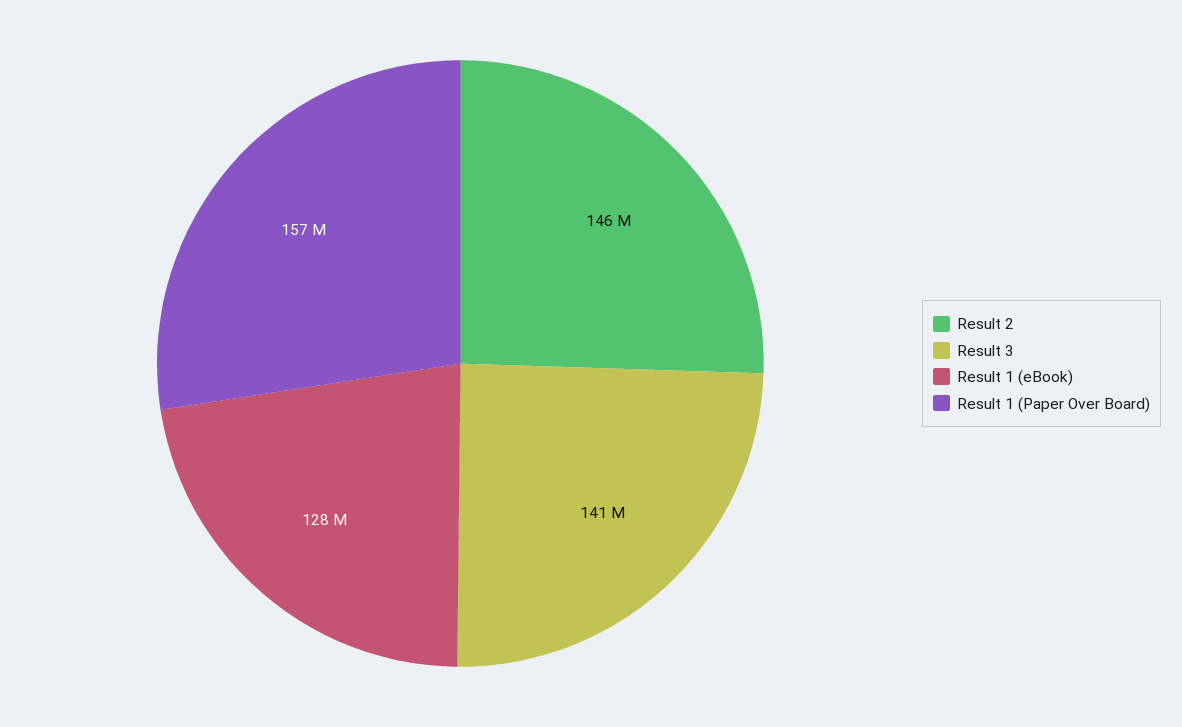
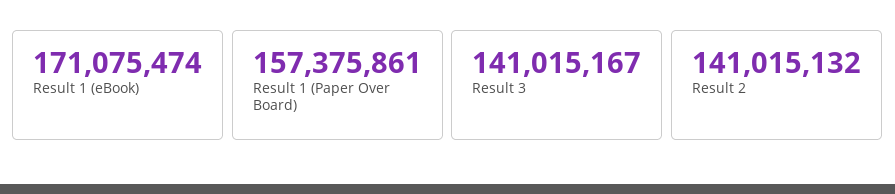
Result 2: 146000000 -> 141015132
Result 1 (eBook): 128000000 -> 171075474

